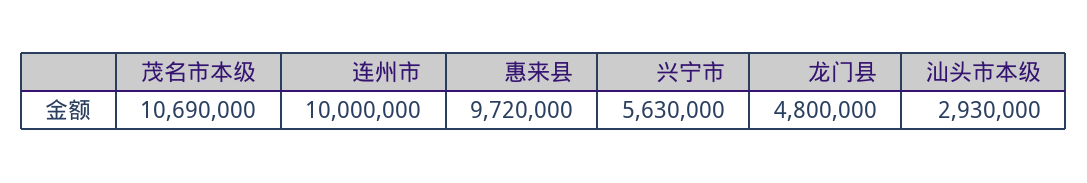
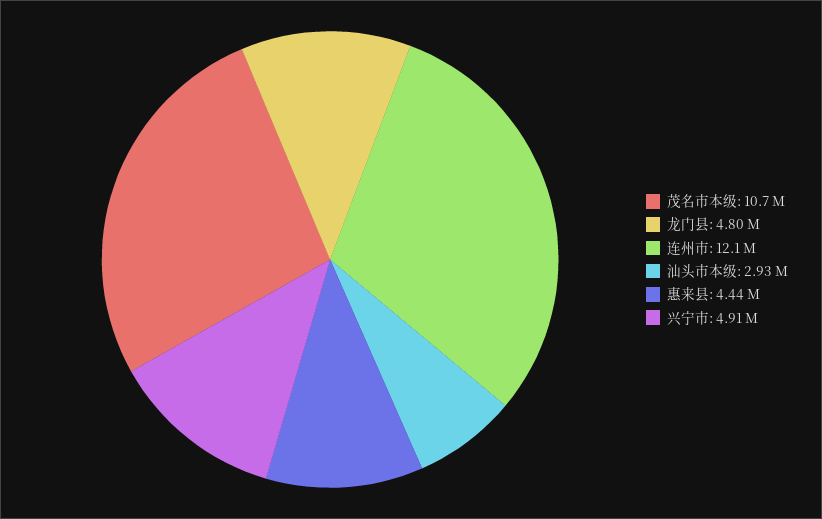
连州市: 10000000 -> 12100000
惠来县: 9720000 -> 4440000
兴宁市: 5630000 -> 4910000

